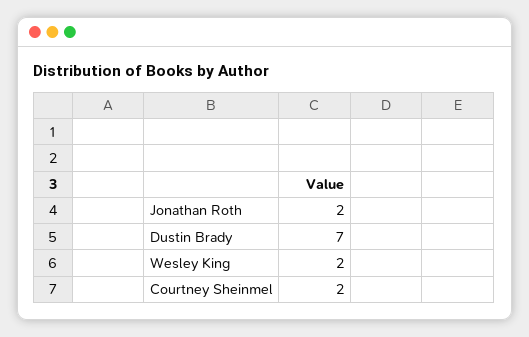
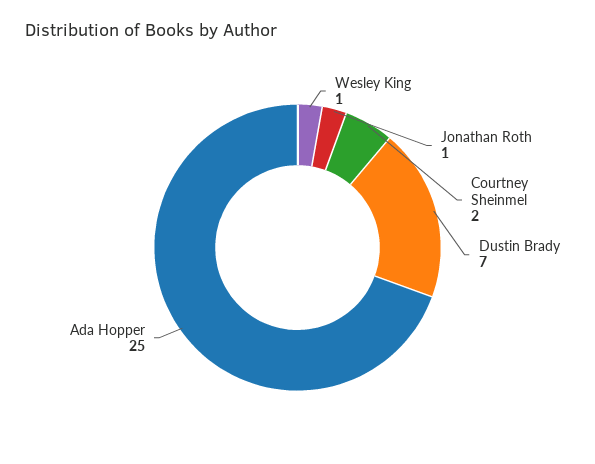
Jonathan Roth: 2 -> 1
Wesley King: 2 -> 1
Ada Hopper: none -> 25

